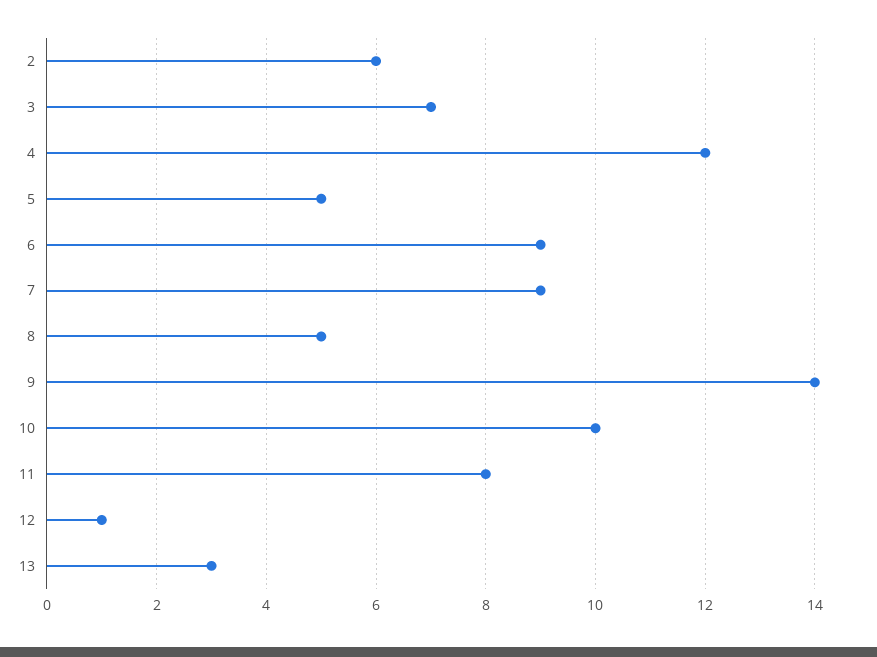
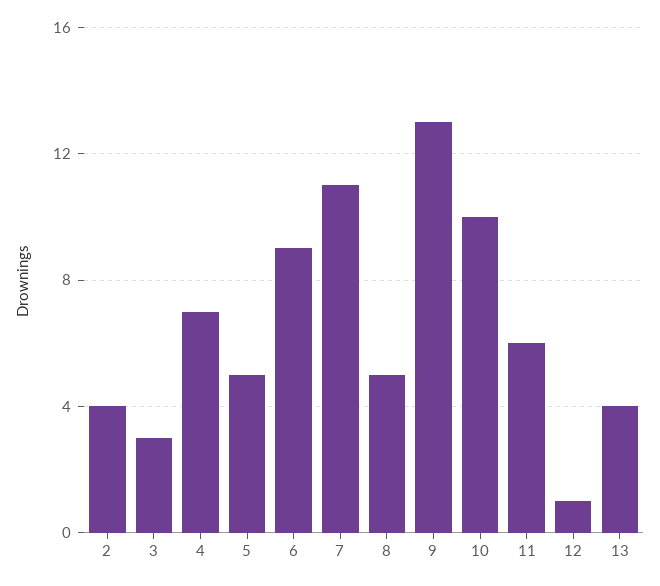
2: 6 -> 4
3: 7 -> 3
4: 12 -> 7
7: 9 -> 11
9: 14 -> 13
11: 8 -> 6
13: 3 -> 4

